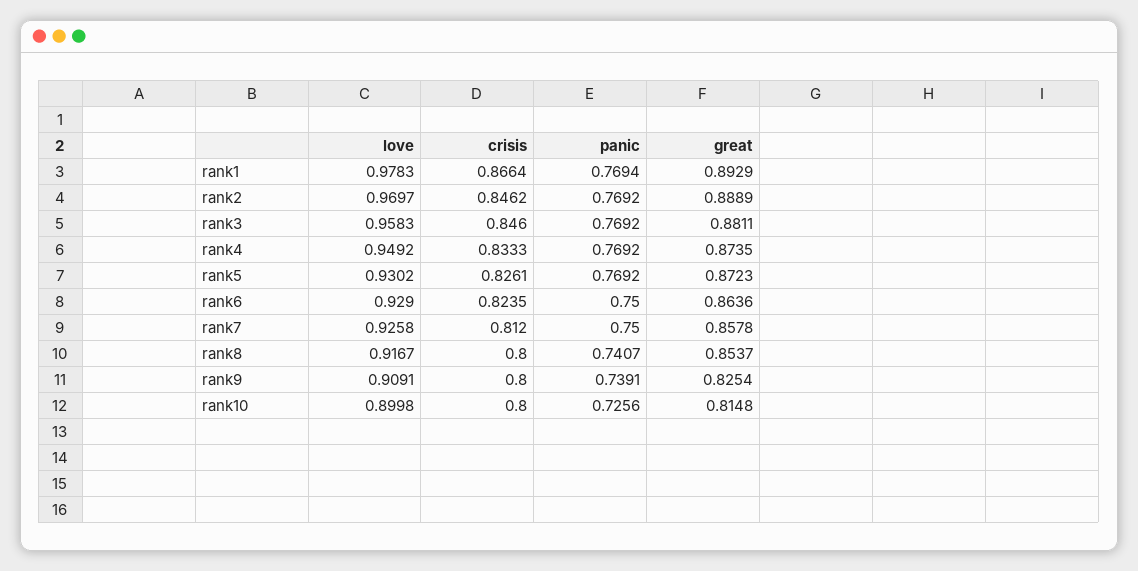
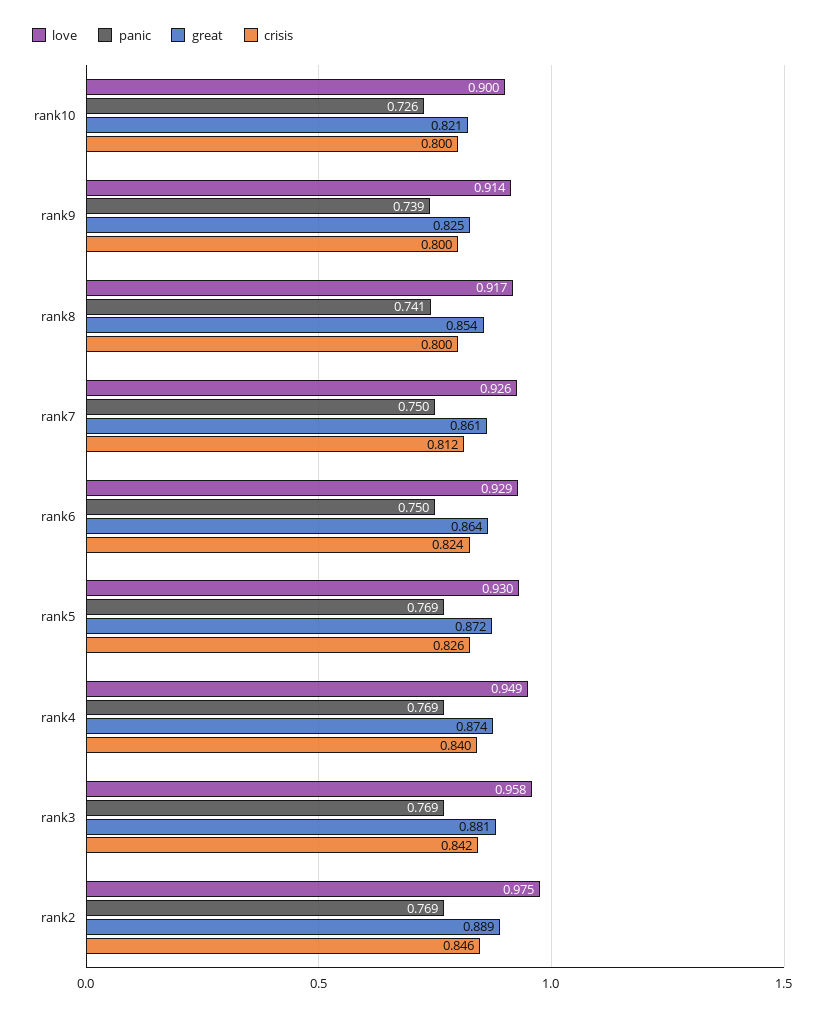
love, rank1: 0.9783 -> none
crisis, rank1: 0.8664 -> none
panic, rank1: 0.7694 -> none
great, rank1: 0.8929 -> none
love, rank2: 0.9697 -> 0.975
crisis, rank3: 0.846 -> 0.842
crisis, rank4: 0.8333 -> 0.84
great, rank7: 0.8578 -> 0.861
love, rank9: 0.9091 -> 0.914
great, rank10: 0.8148 -> 0.821

